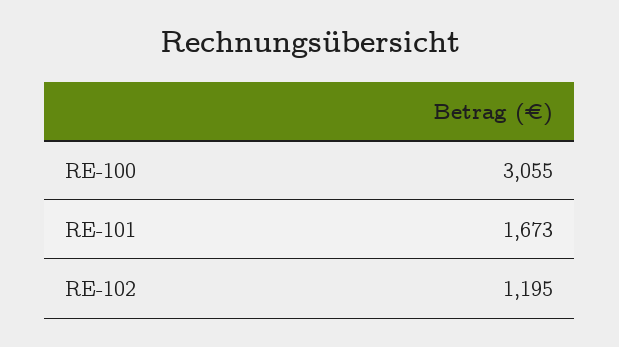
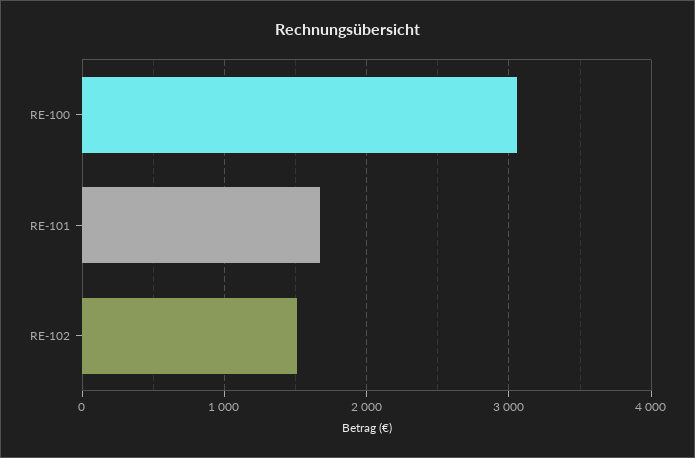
RE-102: 1195 -> 1500

